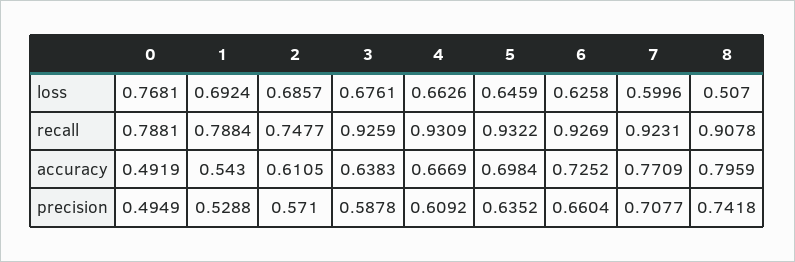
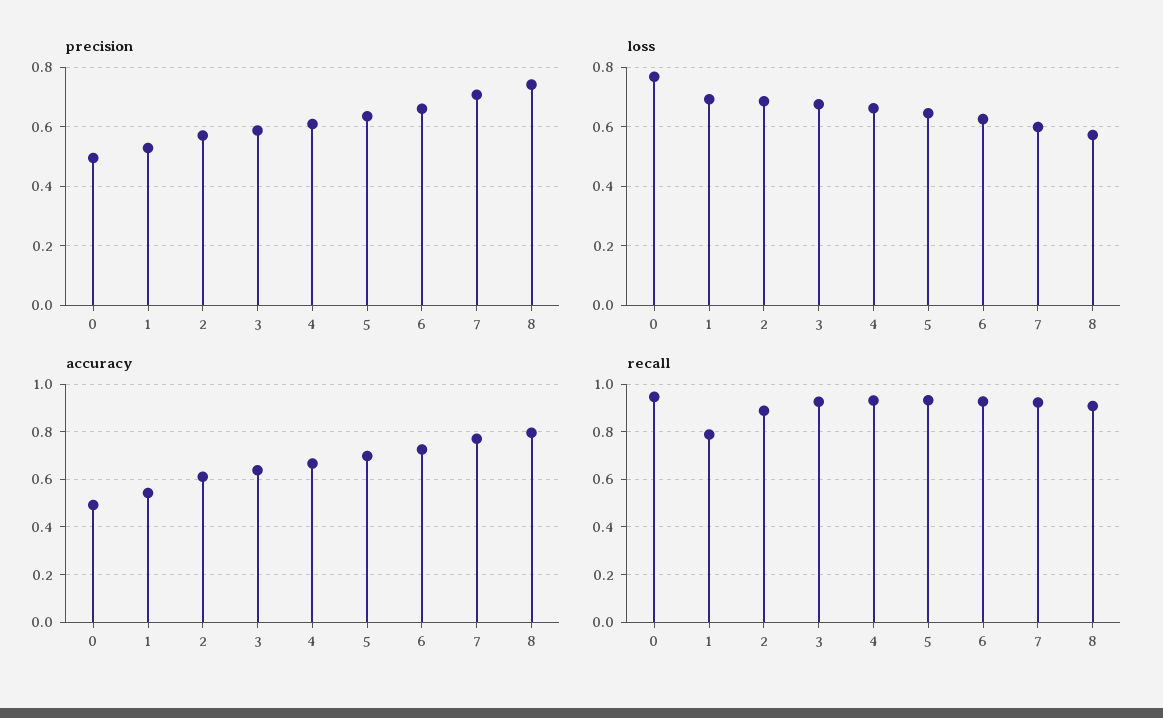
loss, 8: 0.507 -> 0.575
recall, 0: 0.7881 -> 0.95
recall, 2: 0.7477 -> 0.9

